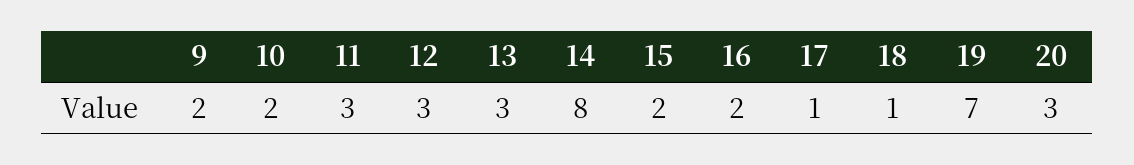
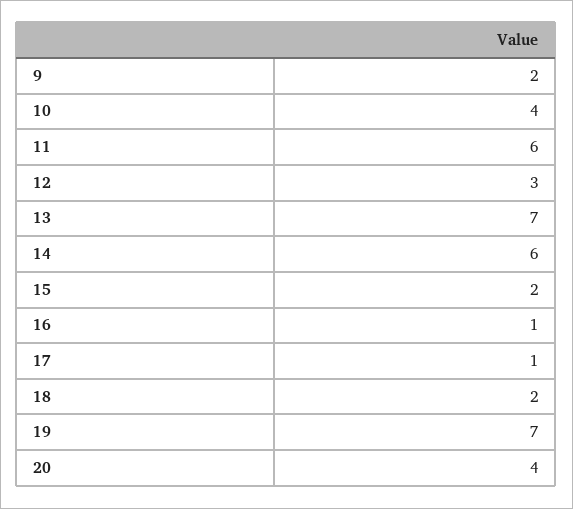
10: 2 -> 4
11: 3 -> 6
13: 3 -> 7
14: 8 -> 6
16: 2 -> 1
18: 1 -> 2
20: 3 -> 4

